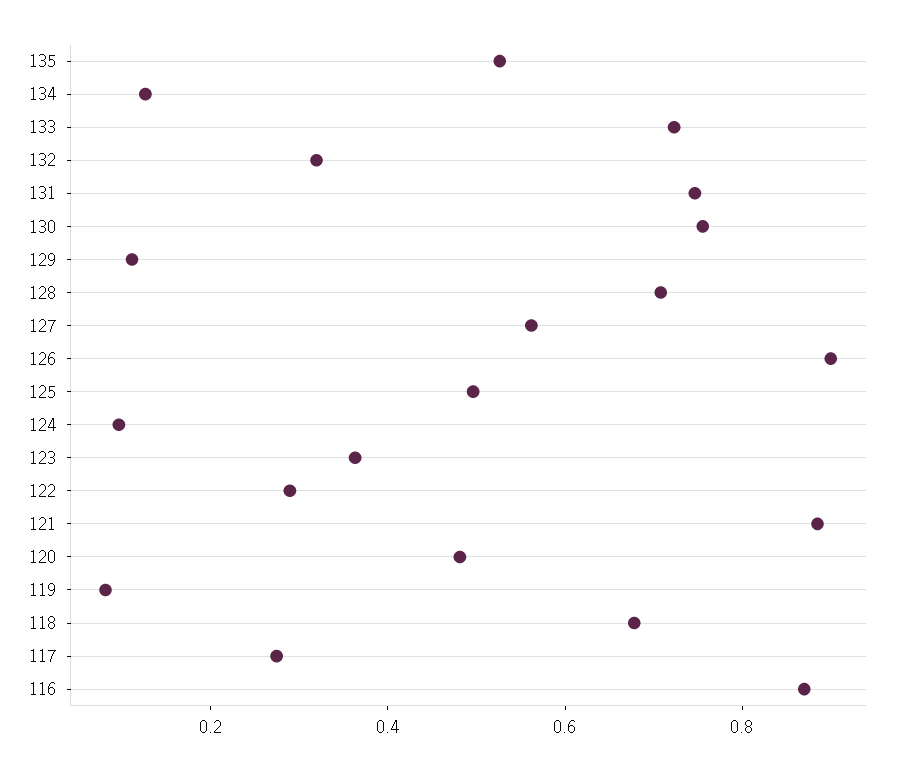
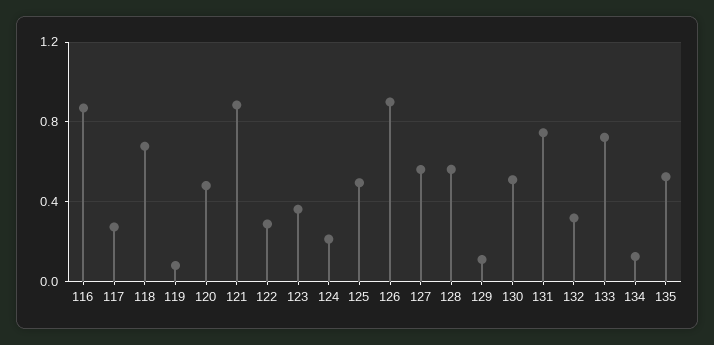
130: 0.75 -> 0.5
128: 0.7 -> 0.55
124: 0.1 -> 0.2

